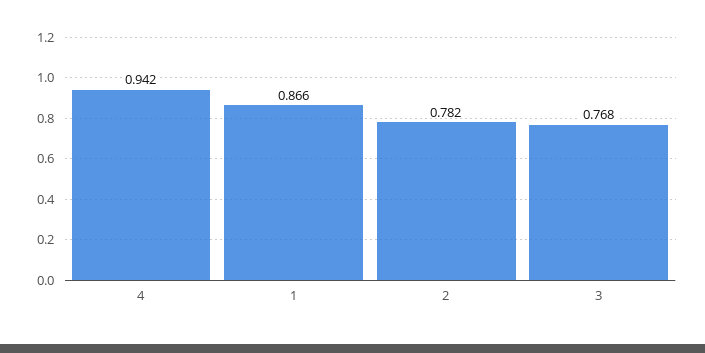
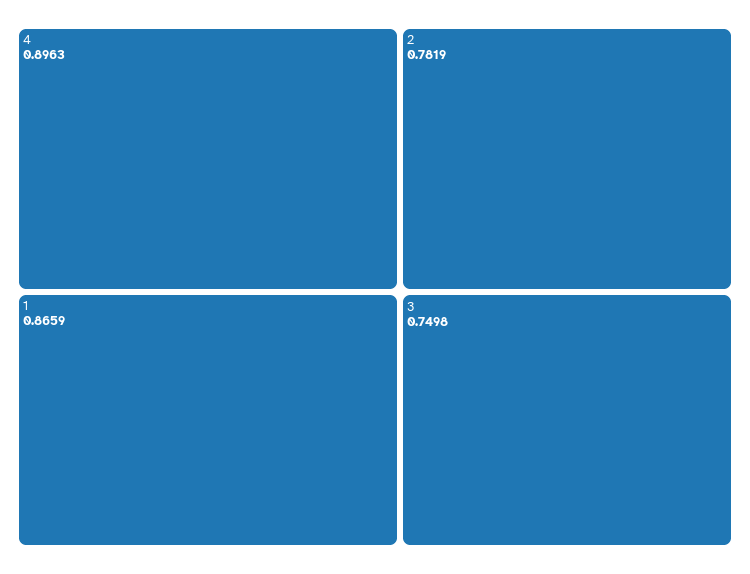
4: 0.942 -> 0.8963
3: 0.768 -> 0.7498

